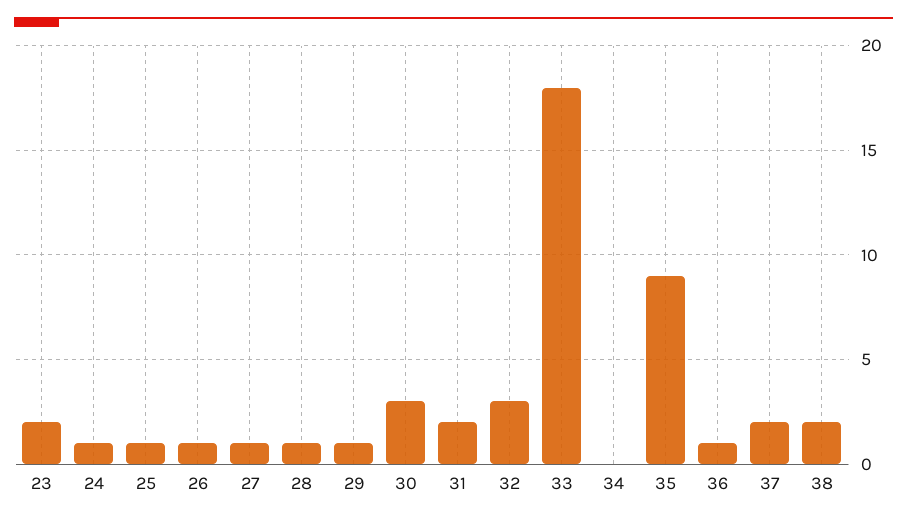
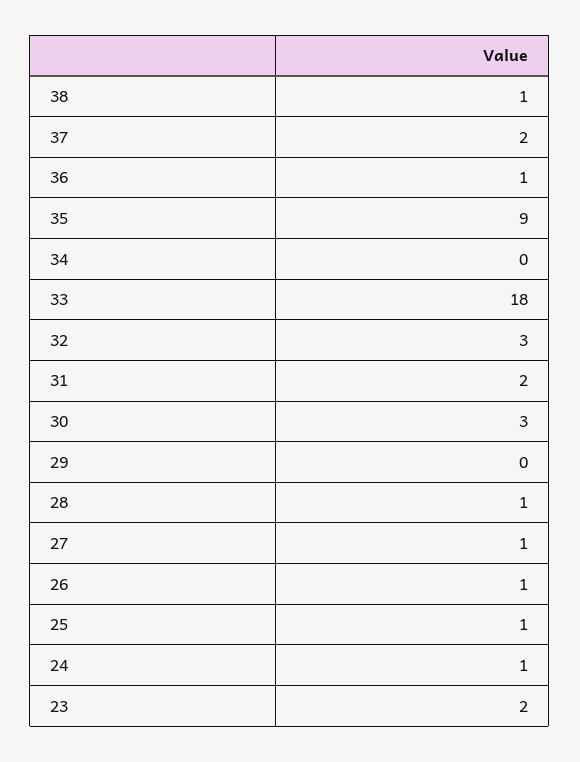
29: 1 -> 0
38: 2 -> 1

